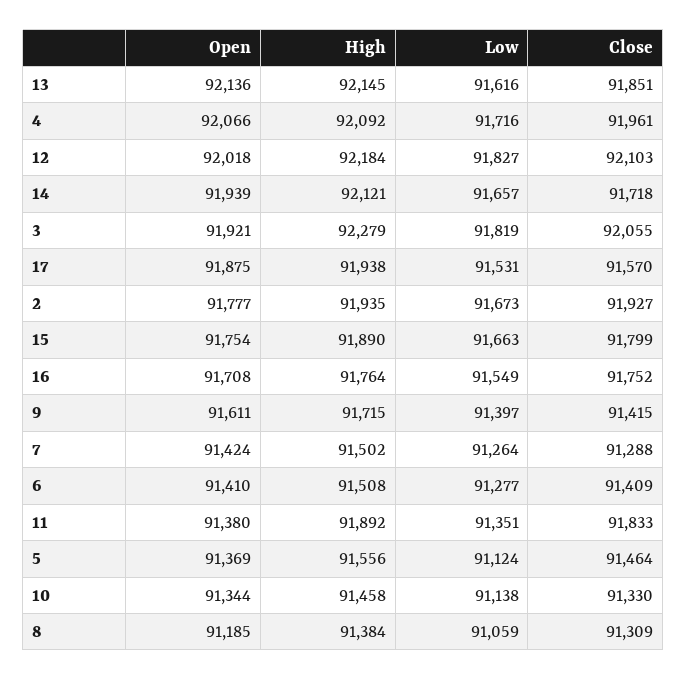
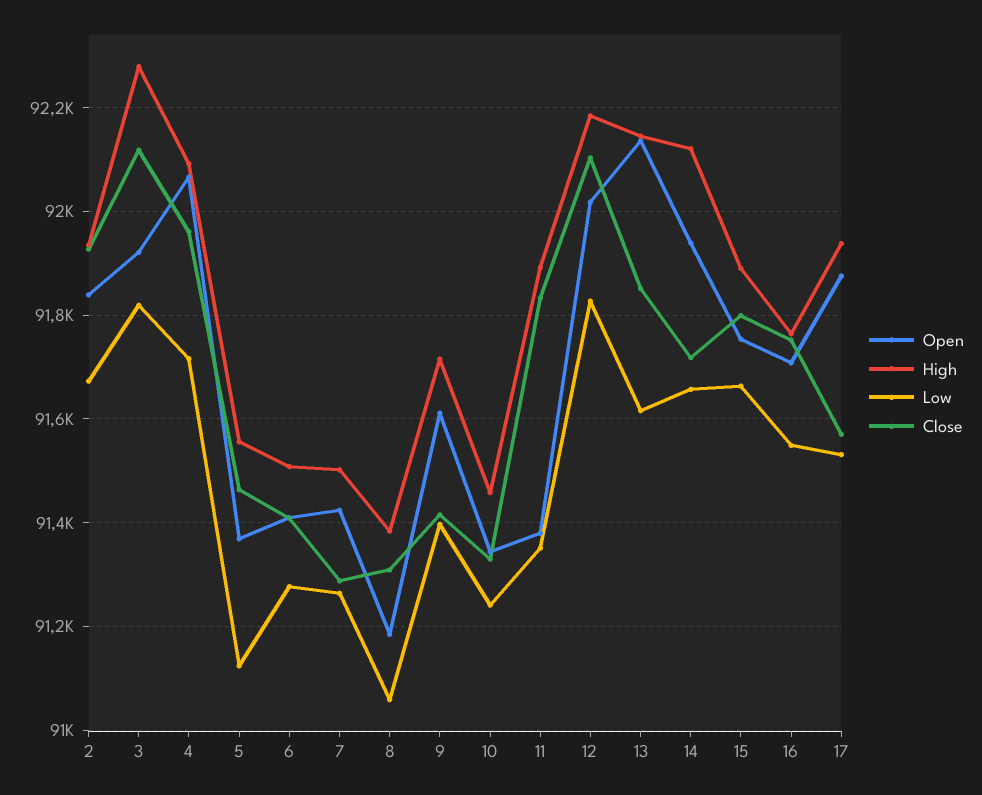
Close, 3: 92055 -> 92120
Open, 2: 91777 -> 91840
Low, 10: 91138 -> 91240

